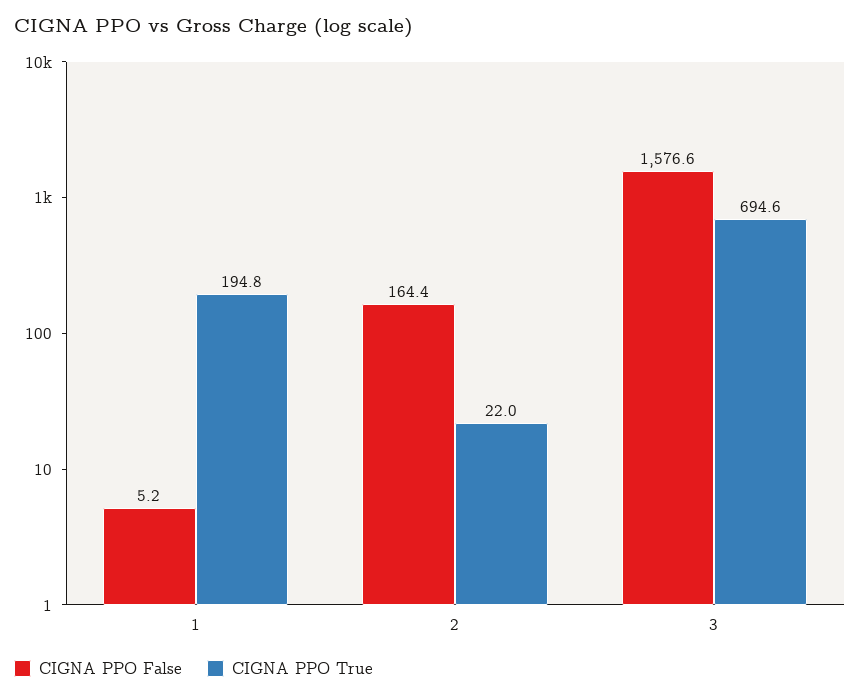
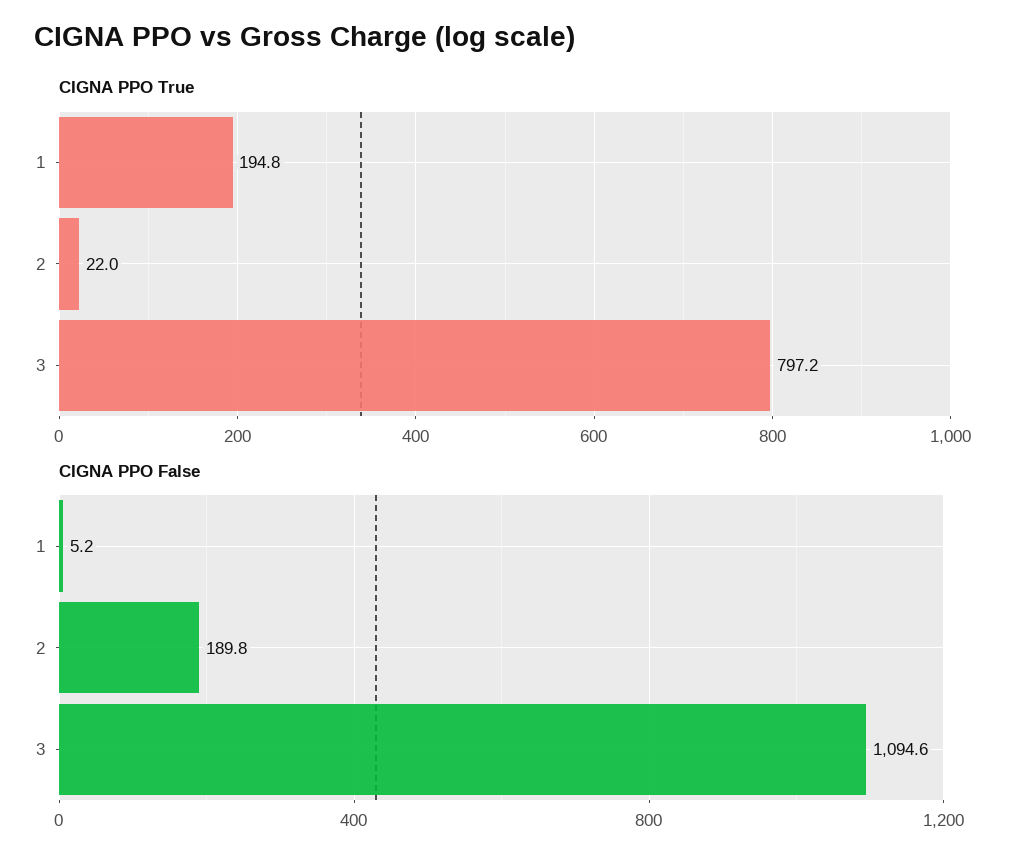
CIGNA PPO False, 2: 164.4 -> 189.8
CIGNA PPO False, 3: 1576.6 -> 1094.6
CIGNA PPO True, 3: 694.6 -> 797.2

